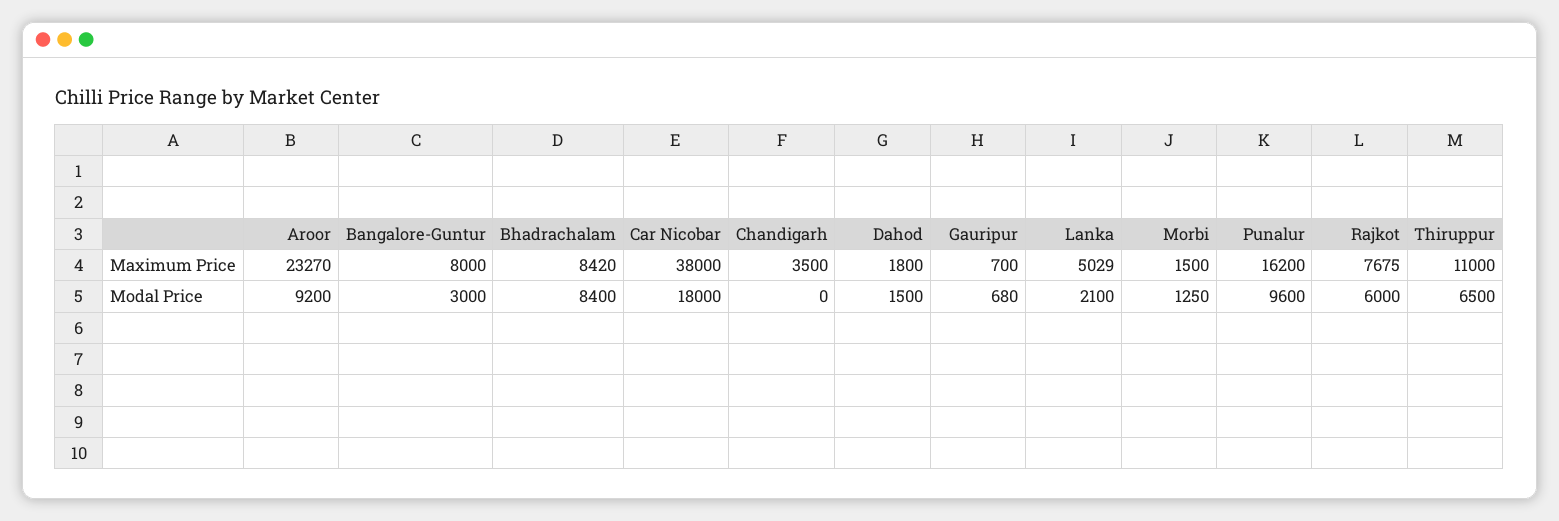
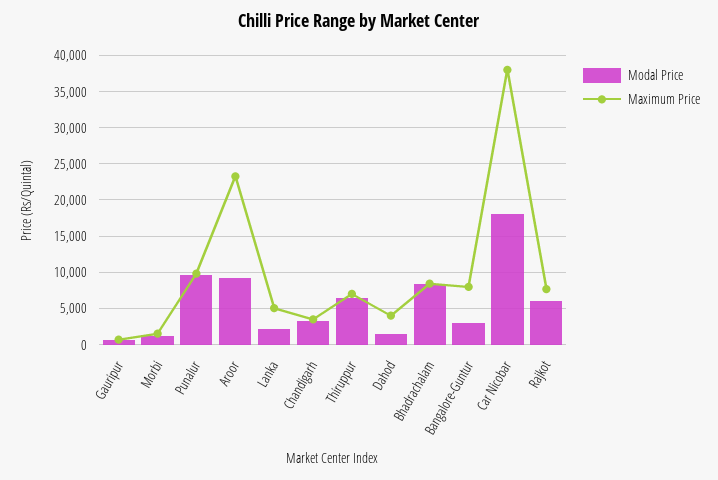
Maximum Price, Dahod: 1800 -> 4000
Maximum Price, Punalur: 16200 -> 10000
Maximum Price, Thiruppur: 11000 -> 7000
Modal Price, Chandigarh: 0 -> 3000

